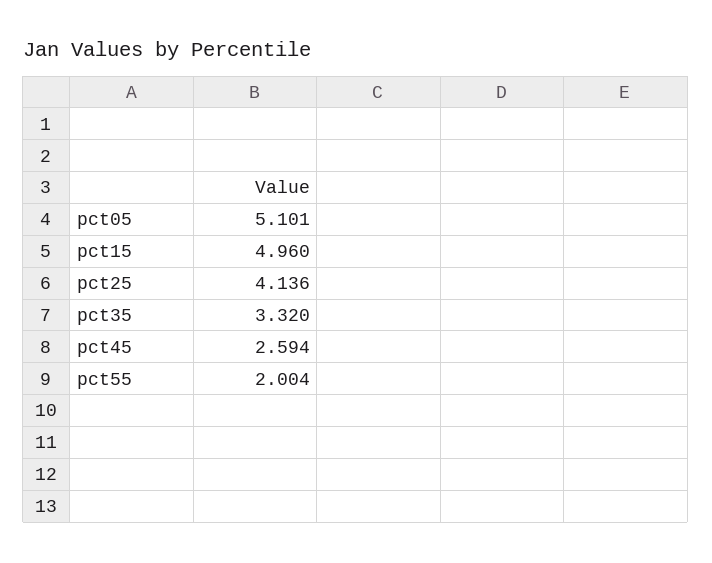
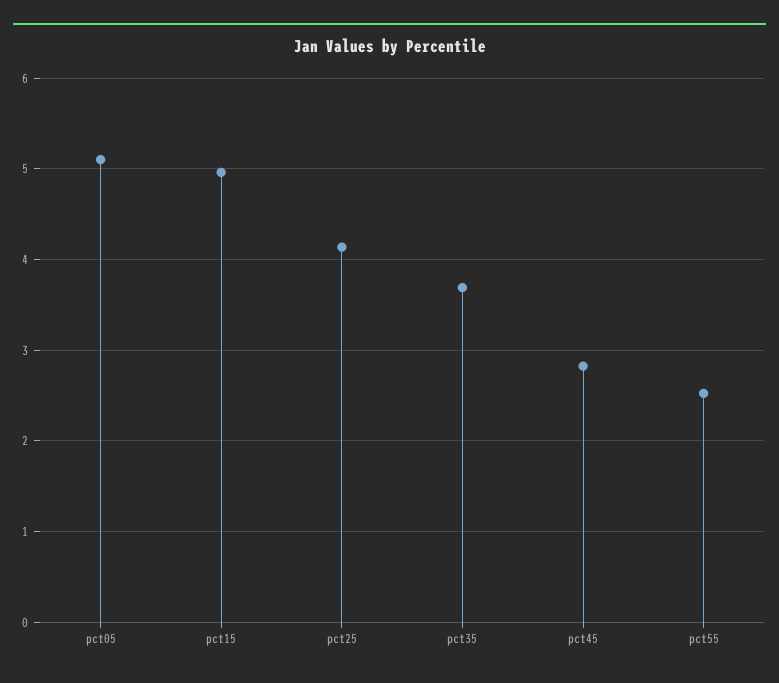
pct35: 3.32 -> 3.7
pct45: 2.594 -> 2.8
pct55: 2.004 -> 2.5

